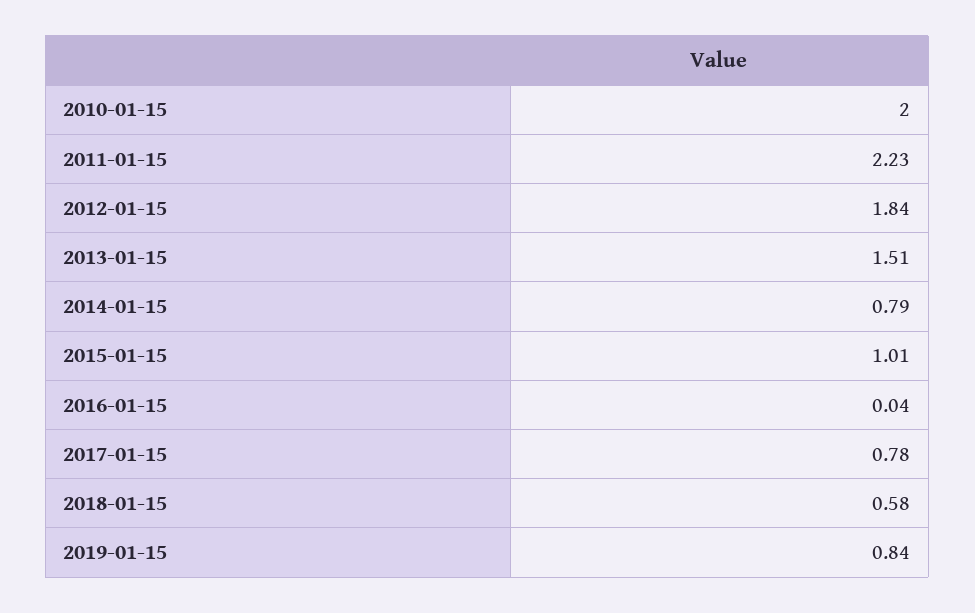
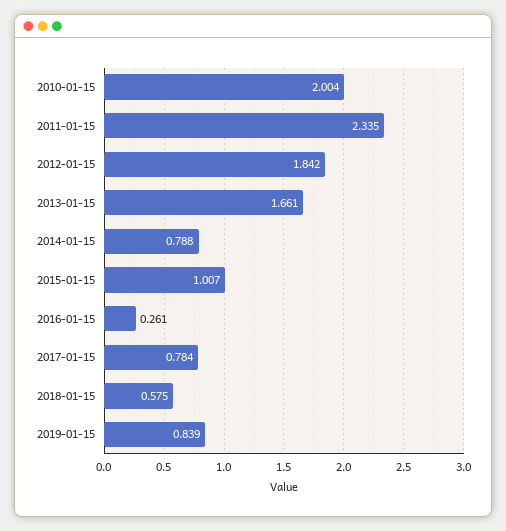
2011-01-15: 2.23 -> 2.335
2013-01-15: 1.51 -> 1.661
2016-01-15: 0.04 -> 0.261

